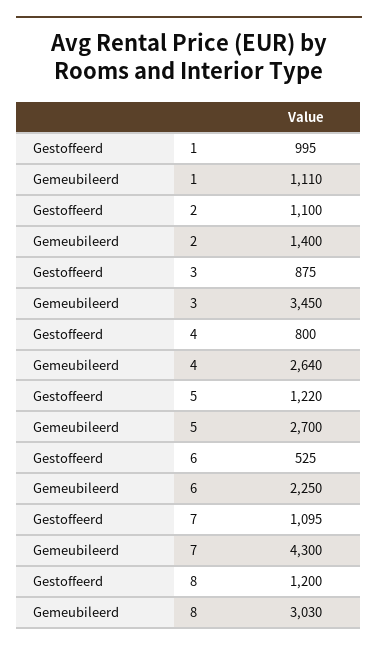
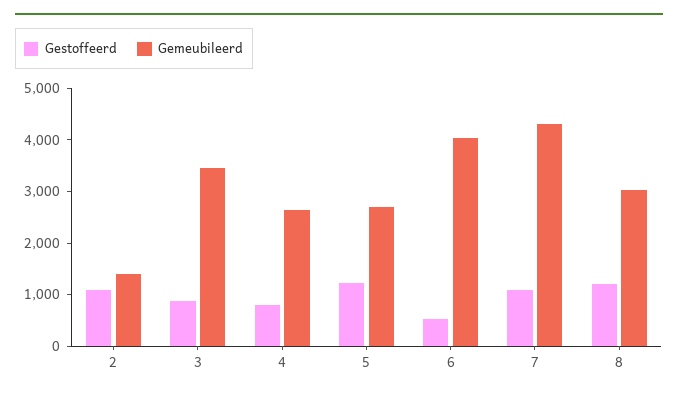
Gestoffeerd, 1: 995 -> none
Gemeubileerd, 1: 1110 -> none
Gemeubileerd, 6: 2250 -> 4000

